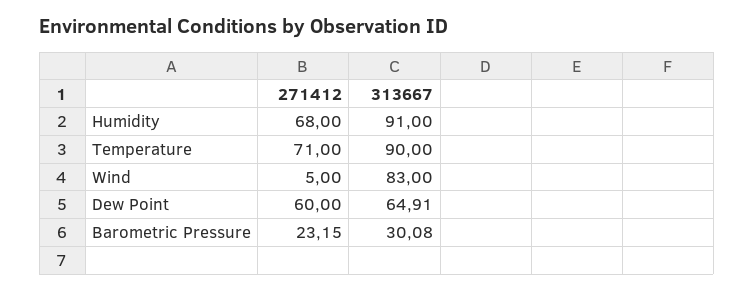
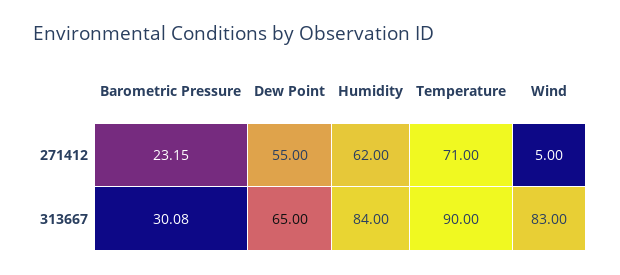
271412, Humidity: 68 -> 62
313667, Humidity: 91 -> 84
271412, Dew Point: 60 -> 55
313667, Dew Point: 64.91 -> 65

